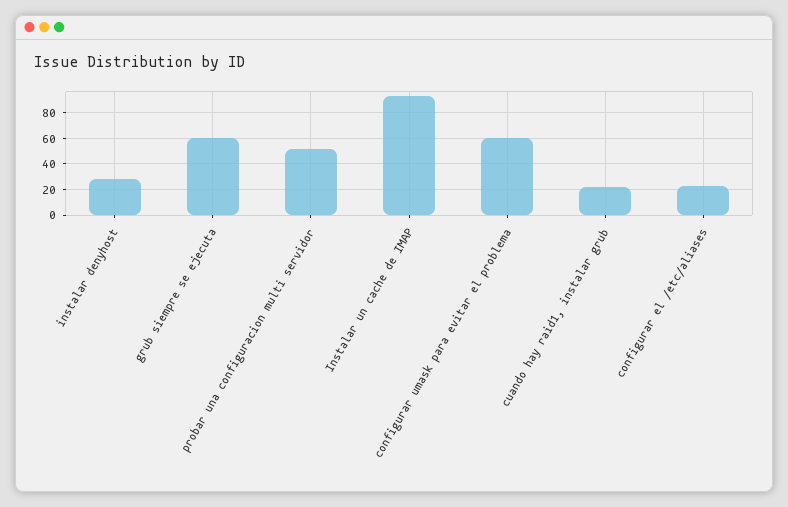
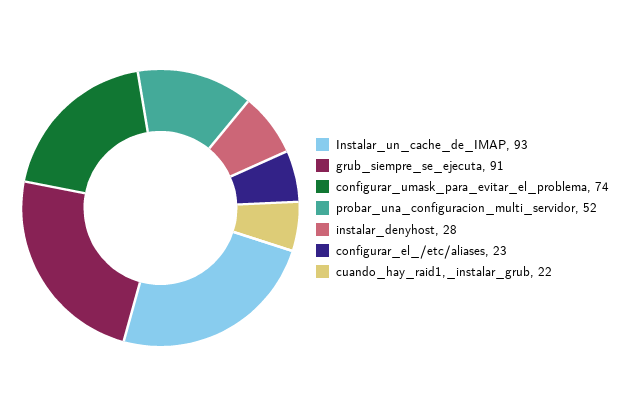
grub siempre se ejecuta: 60 -> 91
configurar umask para evitar el problema: 60 -> 74

